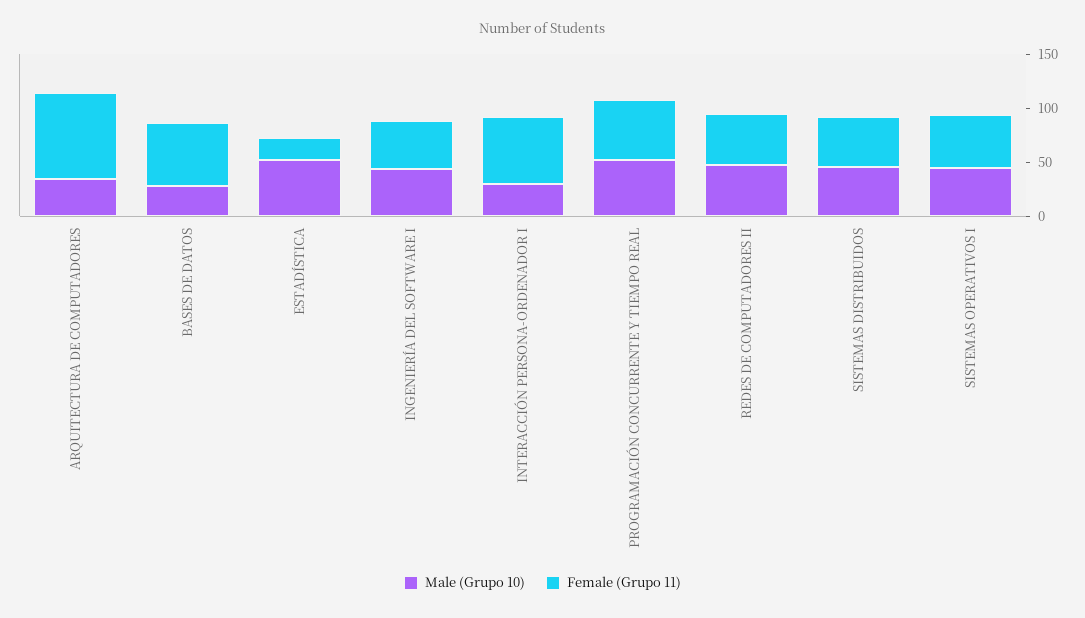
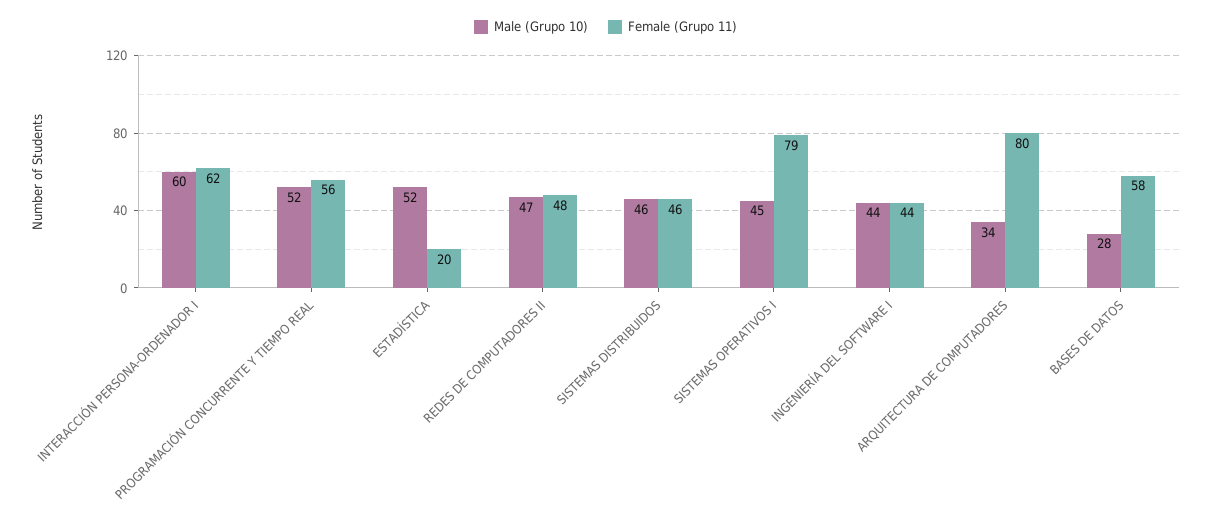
Male (Grupo 10), INTERACCIÓN PERSONA-ORDENADOR I: 30 -> 60
Female (Grupo 11), SISTEMAS OPERATIVOS I: 50 -> 79

